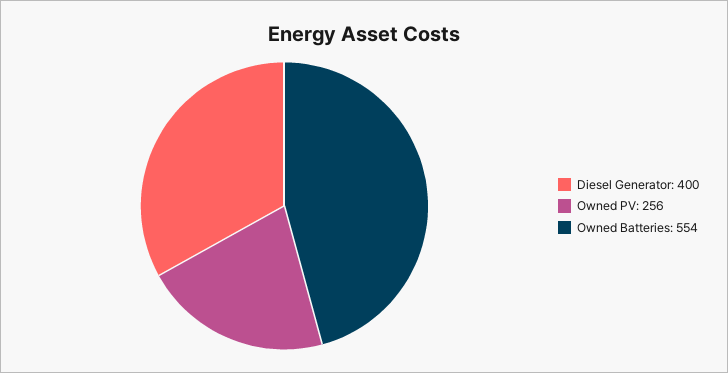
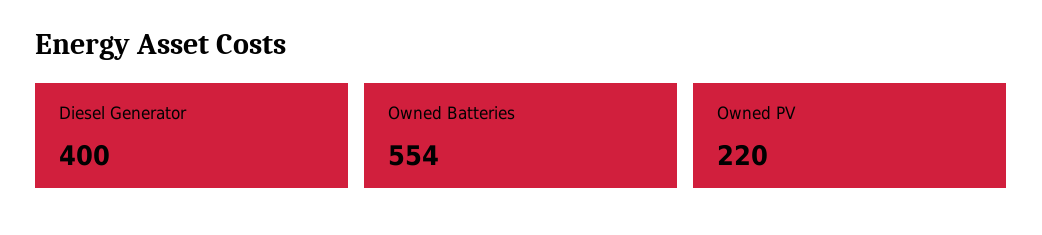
Owned PV: 256 -> 220

